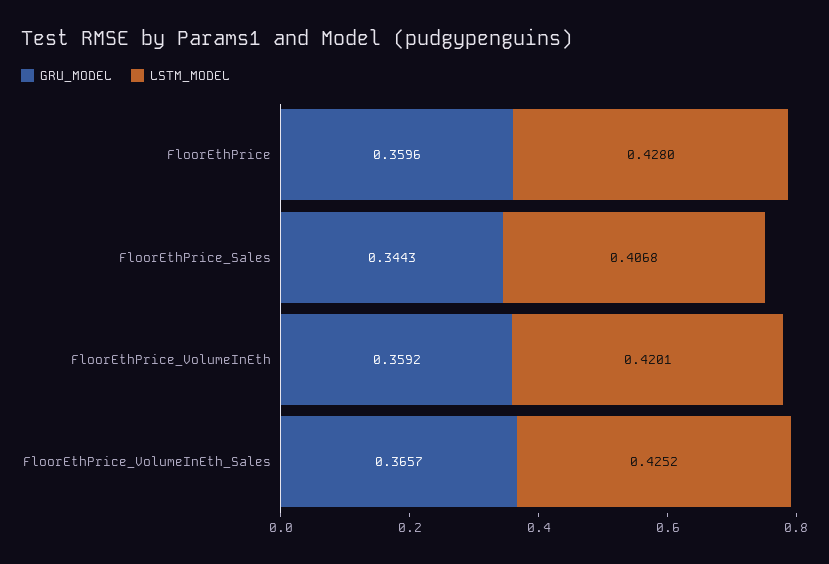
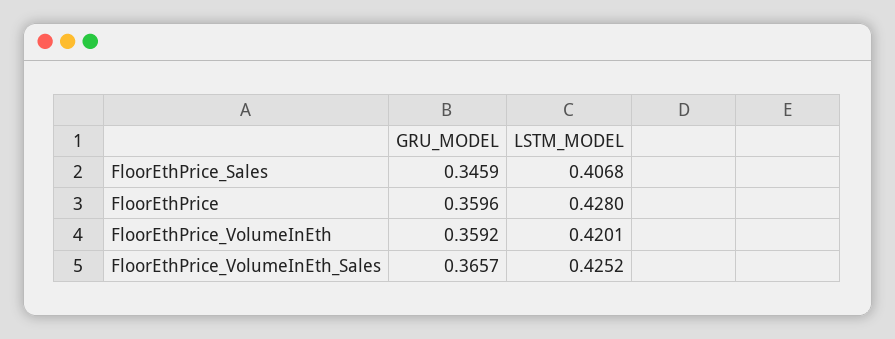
GRU_MODEL, FloorEthPrice_Sales: 0.3443 -> 0.3459

